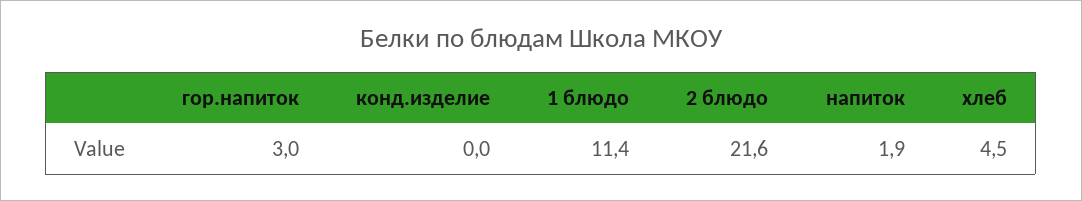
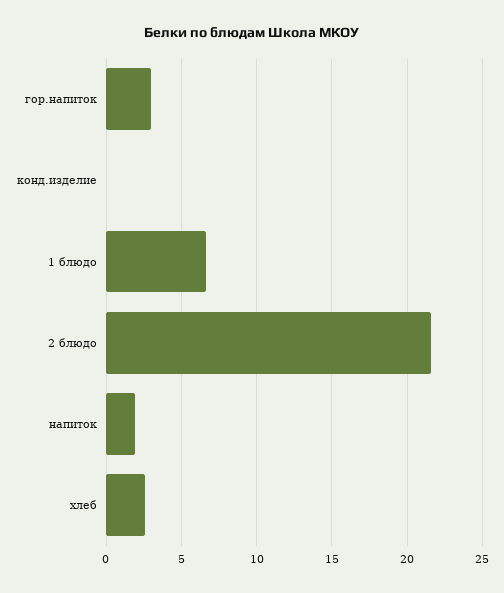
1 блюдо: 11.4 -> 6.5
хлеб: 4.5 -> 2.5

